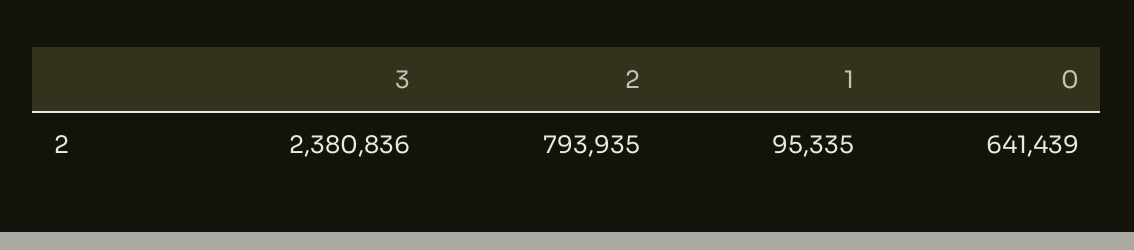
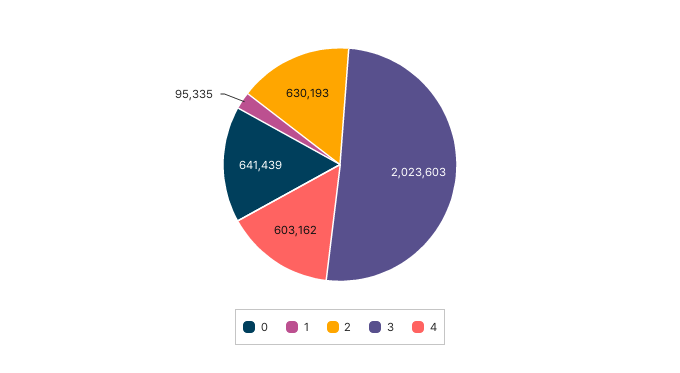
3: 2380836 -> 2023603
2: 793935 -> 630193
4: none -> 603162

